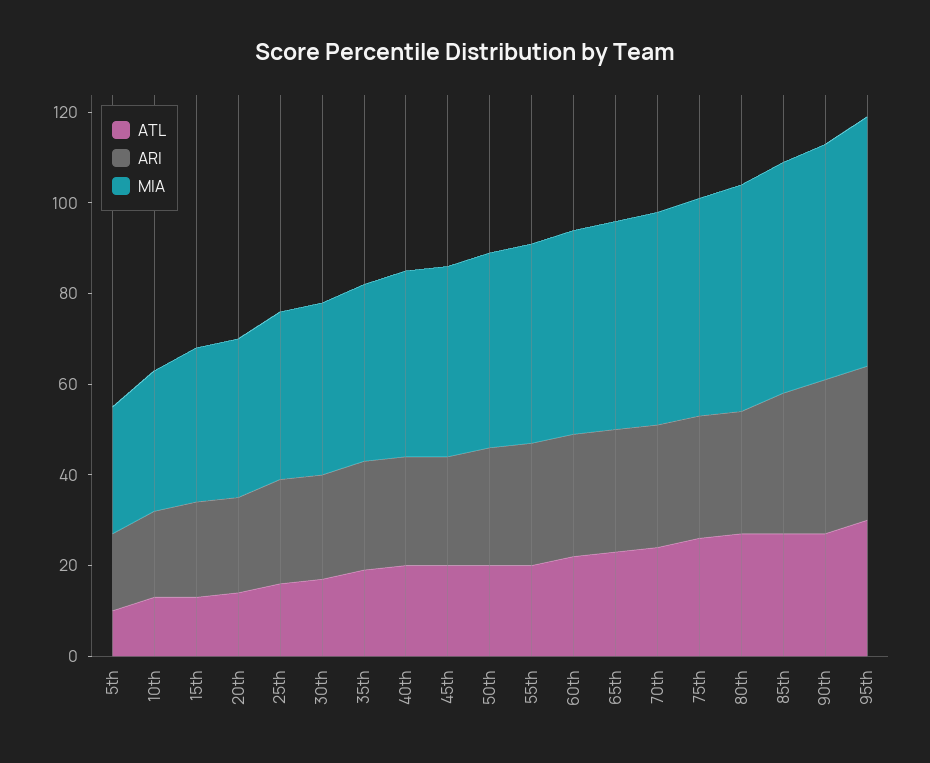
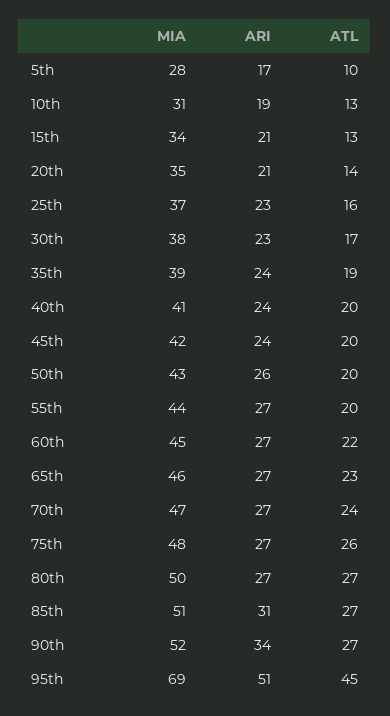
ATL, 95th: 30 -> 45
ARI, 95th: 35 -> 51
MIA, 95th: 55 -> 69

